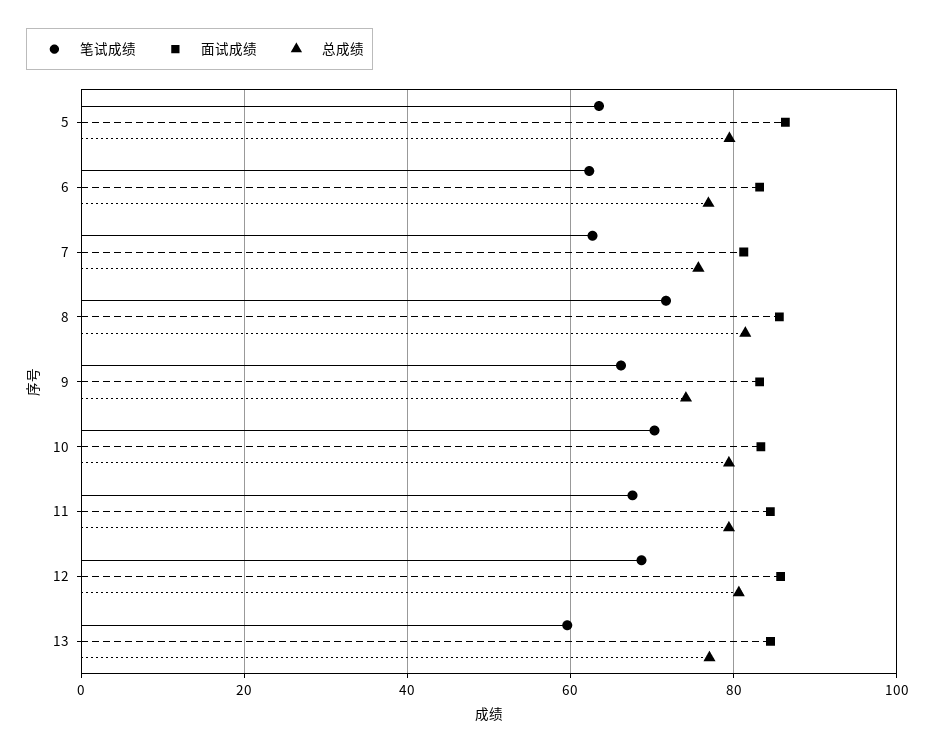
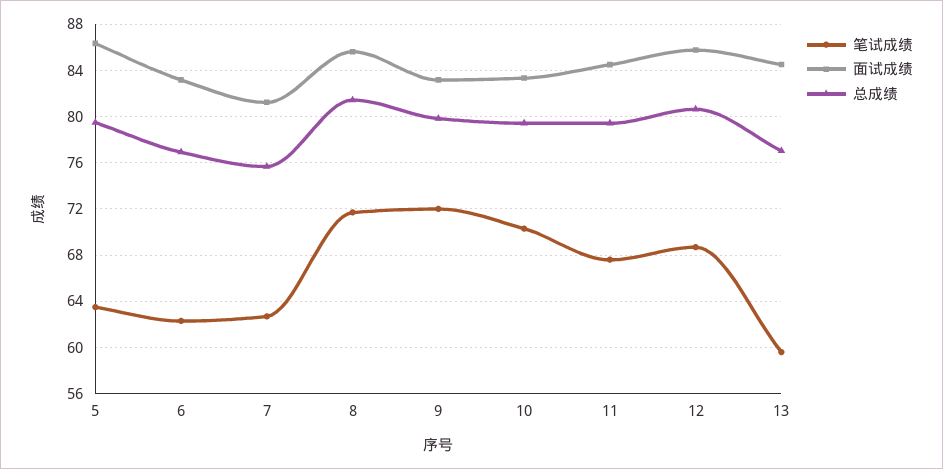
笔试成绩, 9: 66 -> 72
总成绩, 9: 74 -> 80

